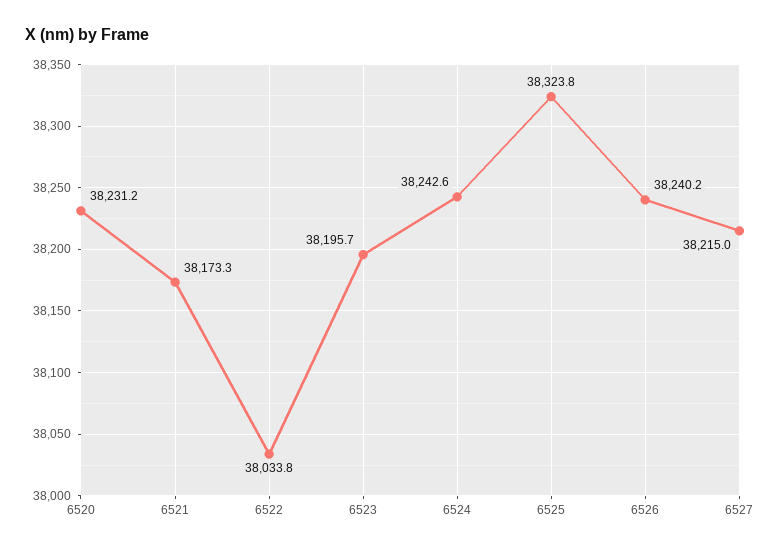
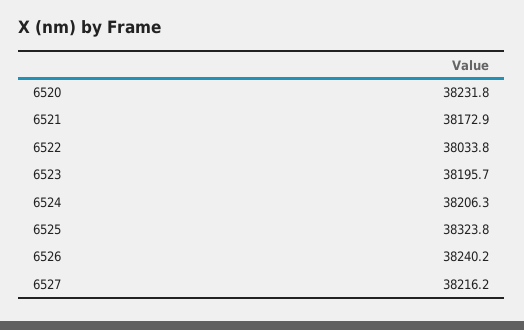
6520: 38231.2 -> 38231.8
6521: 38173.3 -> 38172.9
6524: 38242.6 -> 38206.3
6527: 38215 -> 38216.2

